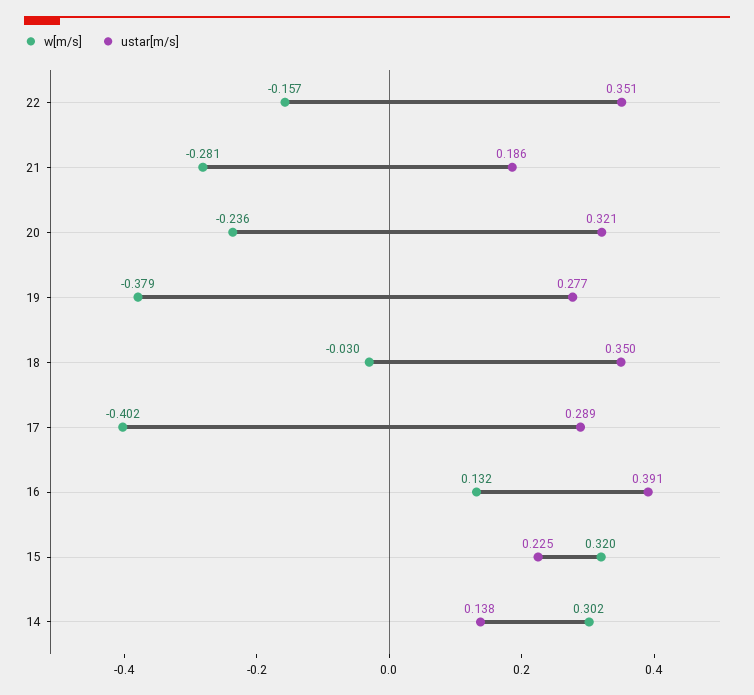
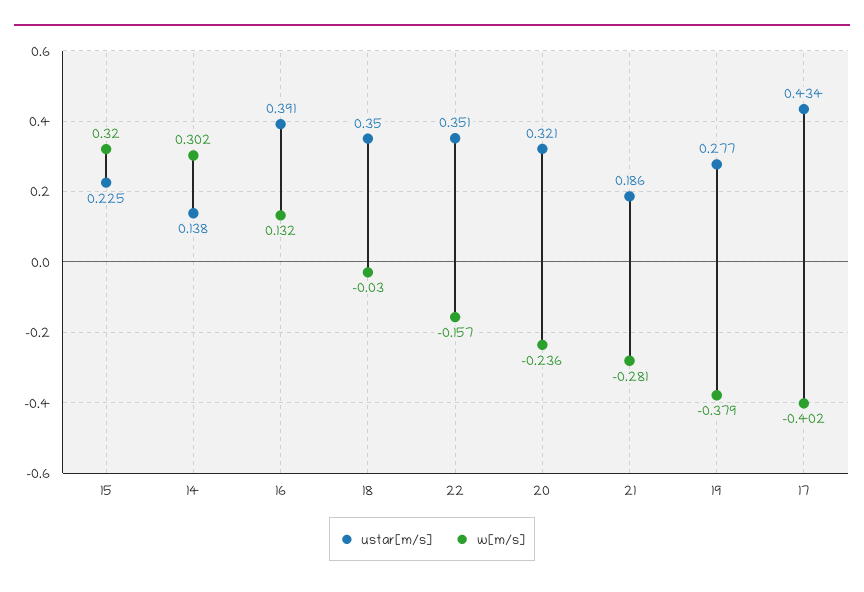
ustar[m/s], 17: 0.289 -> 0.434

